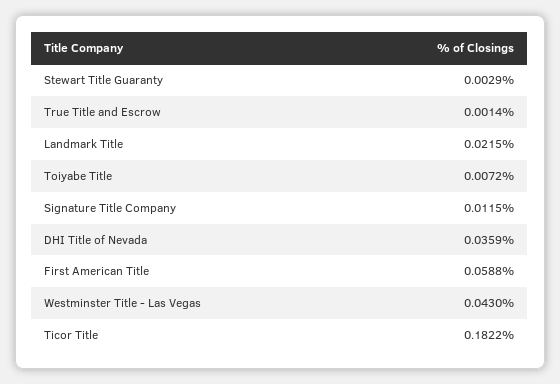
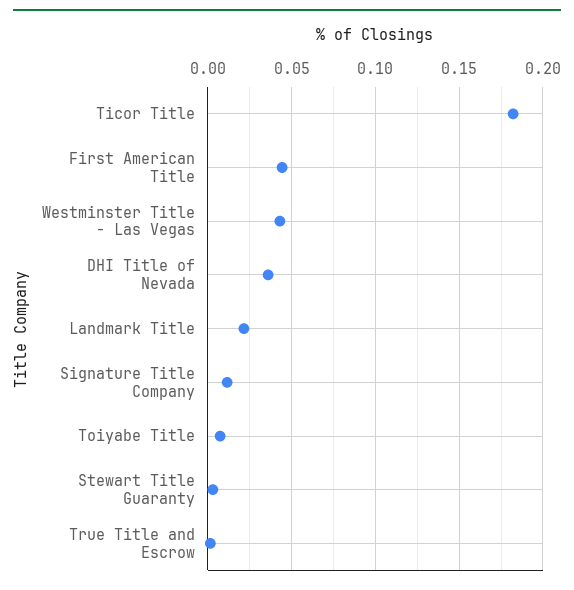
First American Title: 0.0588 -> 0.045

